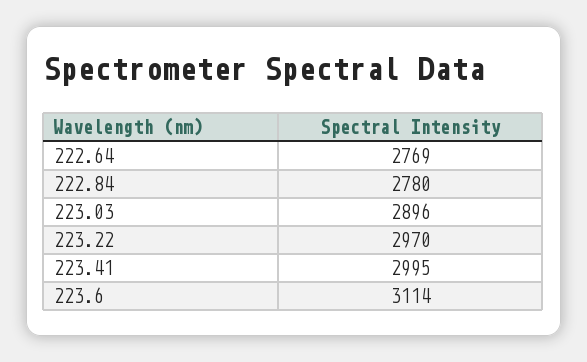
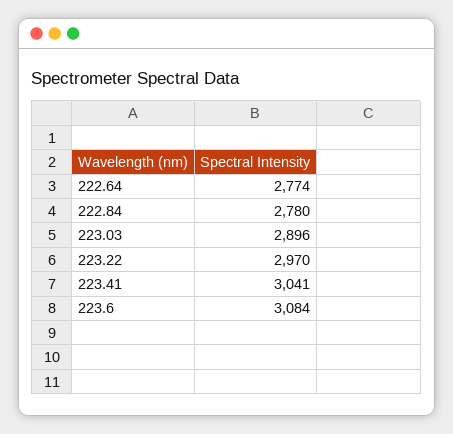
222.64: 2769 -> 2774
223.41: 2995 -> 3041
223.6: 3114 -> 3084

